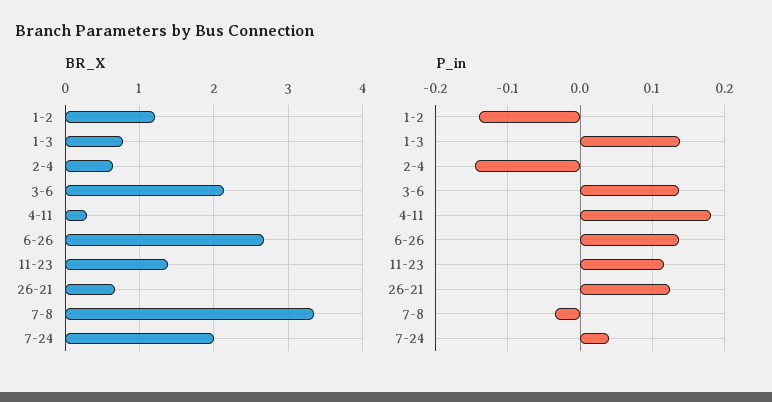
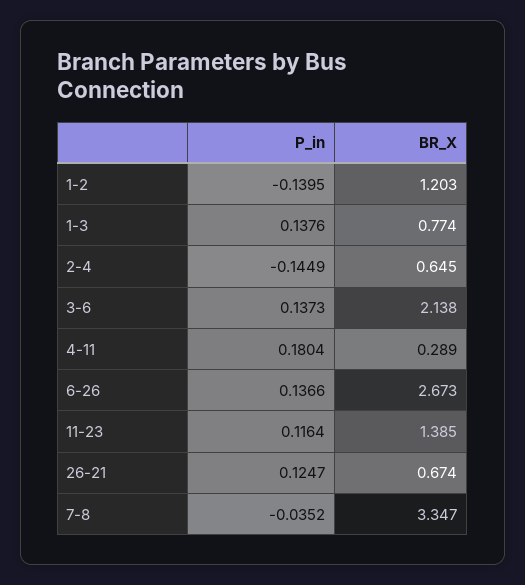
BR_X, 7-24: 2 -> none
P_in, 7-24: 0.04 -> none

